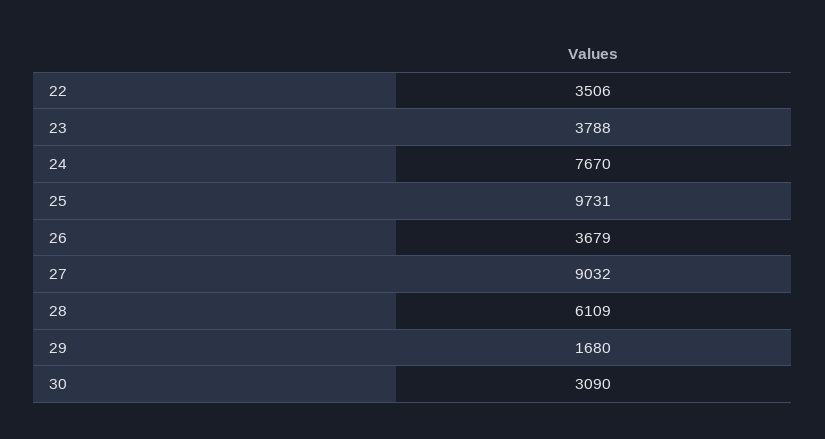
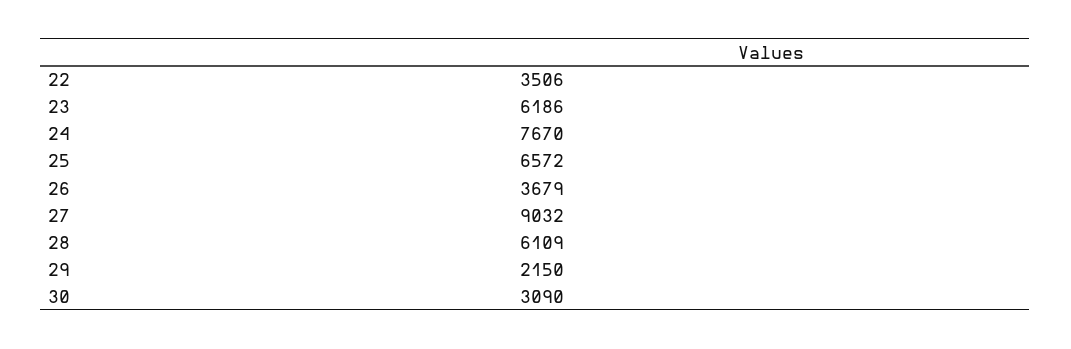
23: 3788 -> 6186
25: 9731 -> 6572
29: 1680 -> 2150

